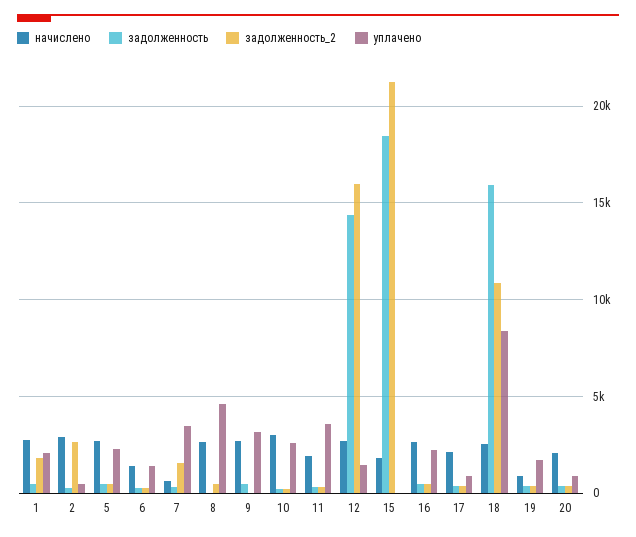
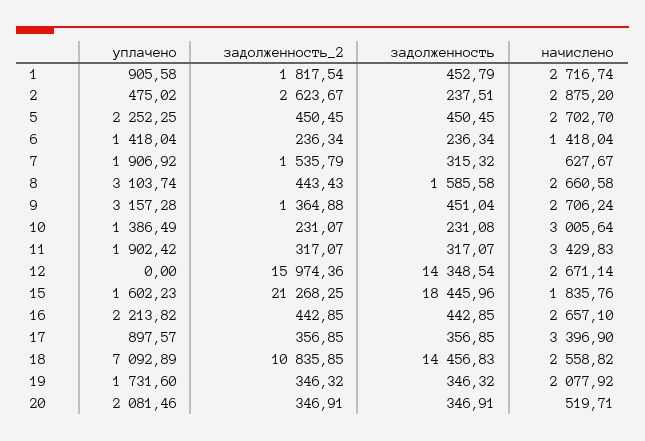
уплачено, 1: 2000 -> 905.58
уплачено, 7: 3500 -> 1906.92
задолженность, 8: 0 -> 1585.58
уплачено, 8: 4500 -> 3103.74
задолженность_2, 9: 0 -> 1364.88
уплачено, 10: 2500 -> 1386.49
начислено, 11: 2000 -> 3429.83
уплачено, 11: 3500 -> 1902.42
уплачено, 12: 1500 -> 0
уплачено, 15: 0 -> 1602.23
начислено, 17: 2000 -> 3396.9
задолженность, 18: 16000 -> 14456.83
уплачено, 18: 8500 -> 7092.89
начислено, 19: 1000 -> 2077.92
начислено, 20: 2000 -> 519.71
уплачено, 20: 1000 -> 2081.46

